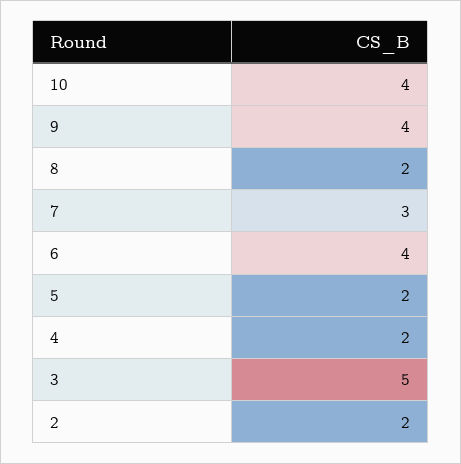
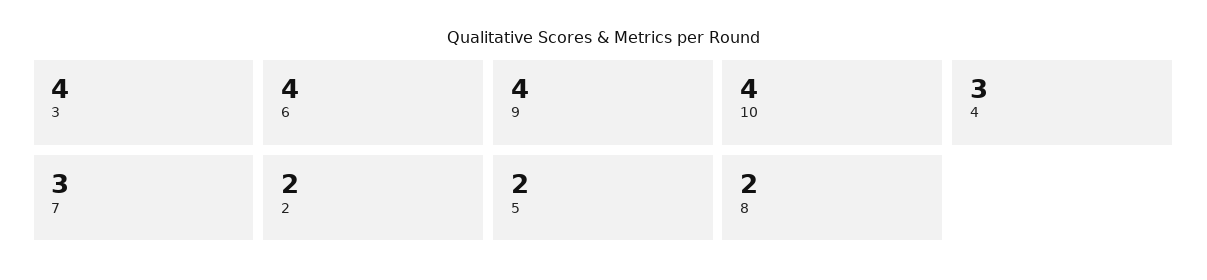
4: 2 -> 3
3: 5 -> 4

